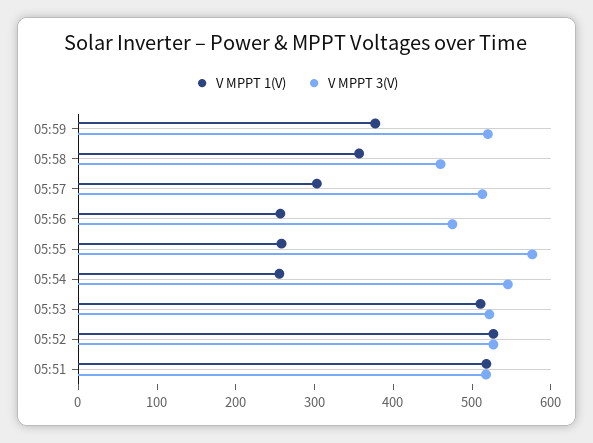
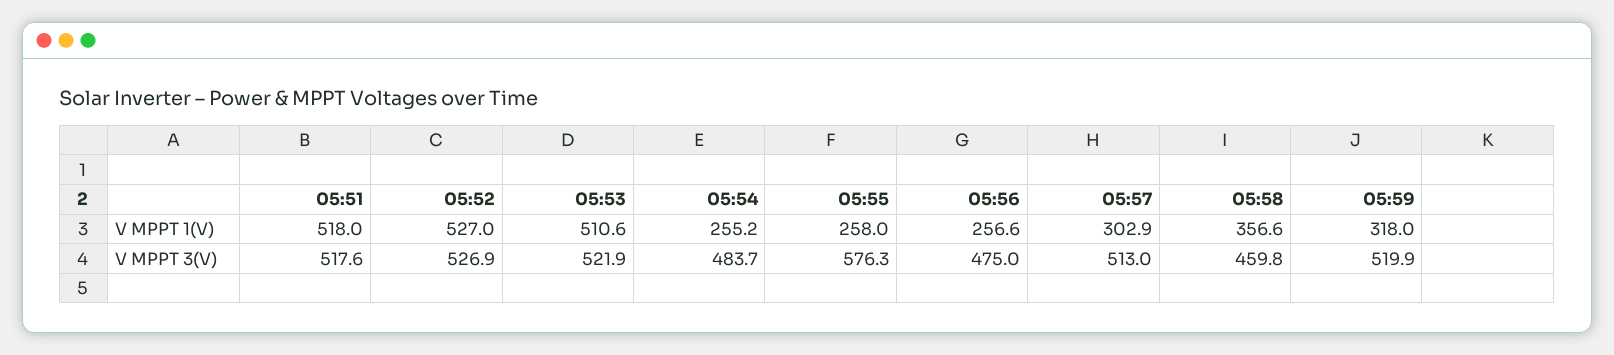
V MPPT 1(V), 05:59: 380 -> 318
V MPPT 3(V), 05:54: 540 -> 483.7

